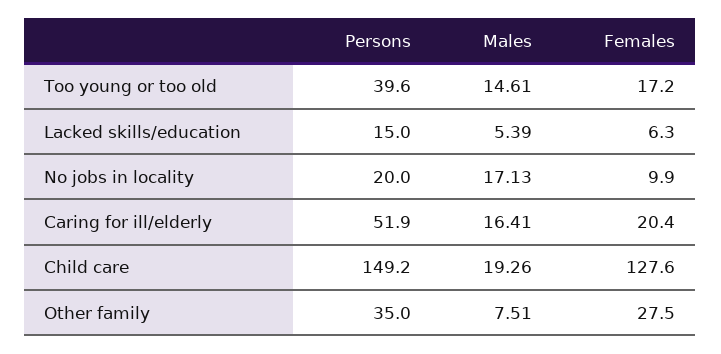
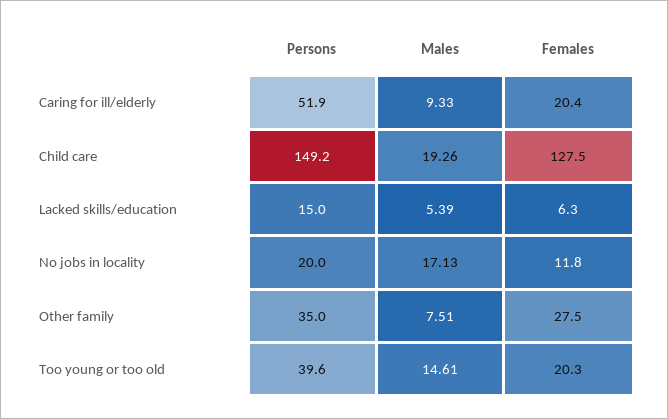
Females, Too young or too old: 17.2 -> 20.3
Females, No jobs in locality: 9.9 -> 11.8
Males, Caring for ill/elderly: 16.41 -> 9.33
Females, Child care: 127.6 -> 127.5

